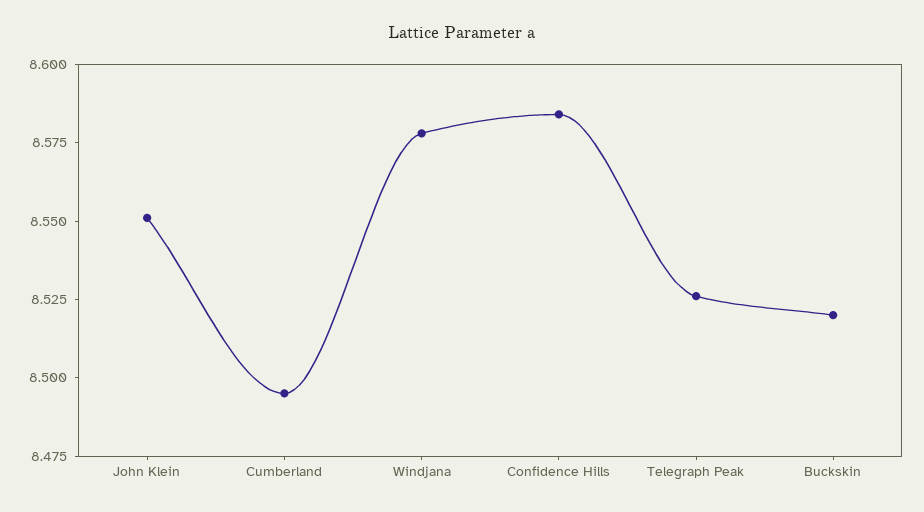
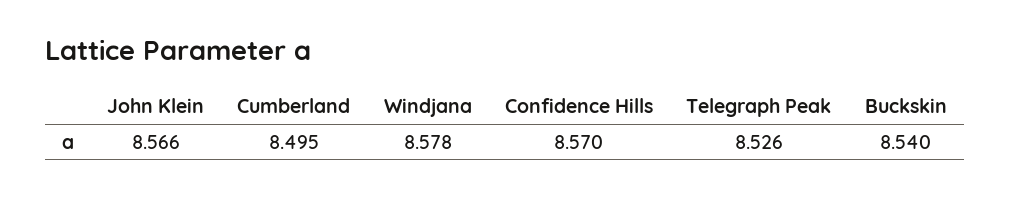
John Klein: 8.55 -> 8.566
Confidence Hills: 8.585 -> 8.57
Buckskin: 8.52 -> 8.54

